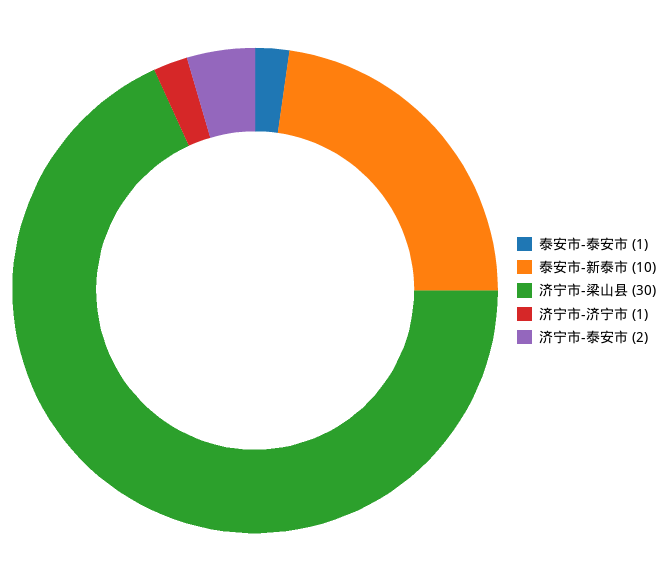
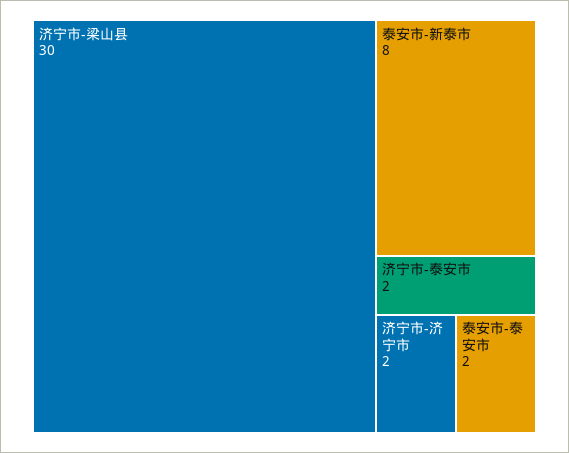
泰安市-泰安市: 1 -> 2
泰安市-新泰市: 10 -> 8
济宁市-济宁市: 1 -> 2

